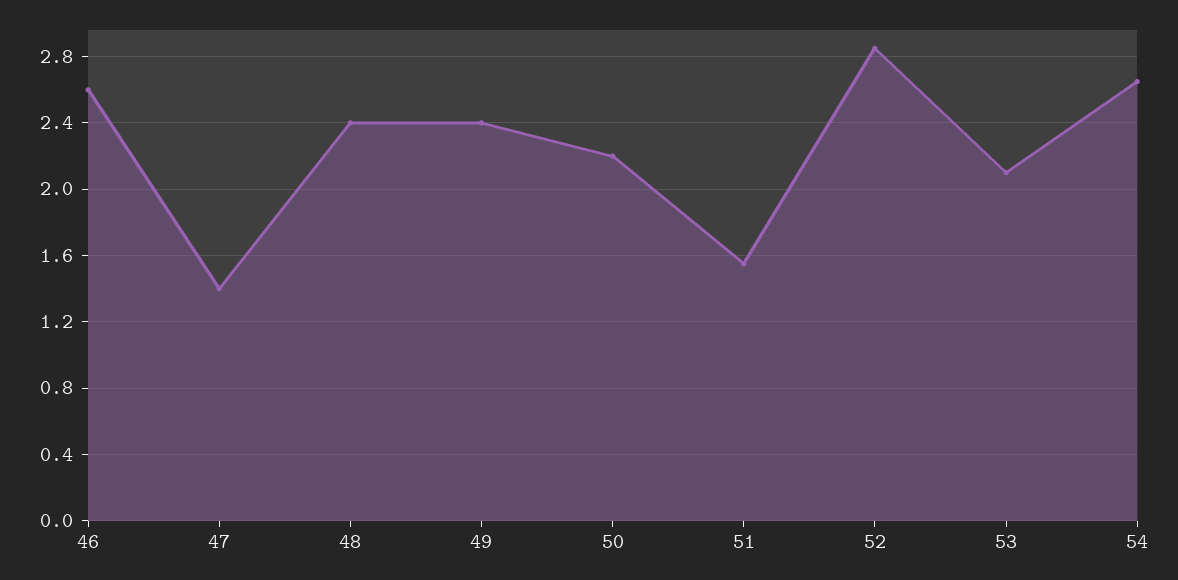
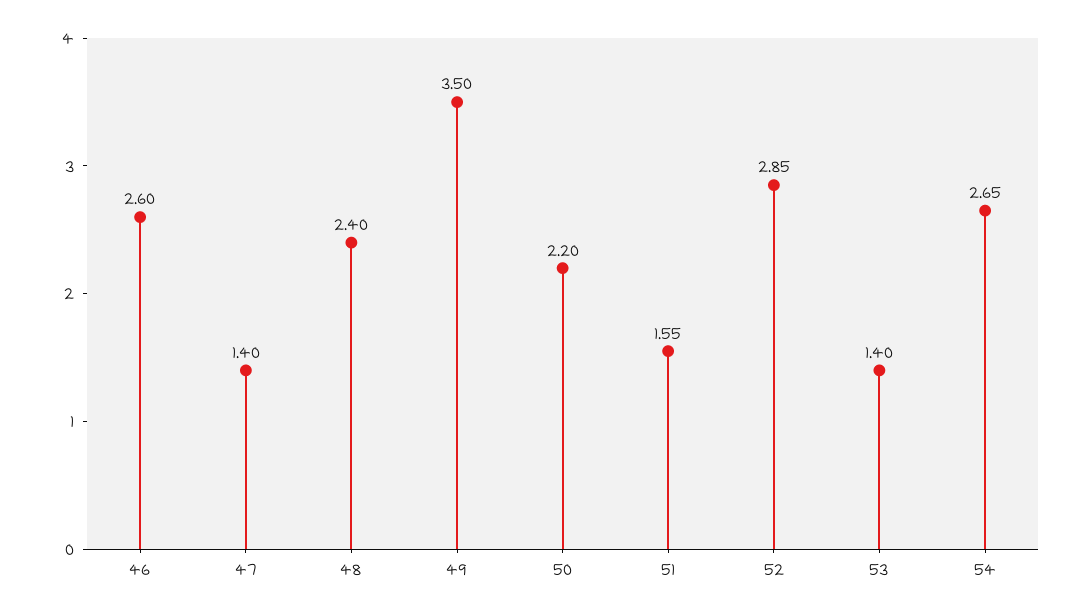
49: 2.4 -> 3.5
53: 2.1 -> 1.4

